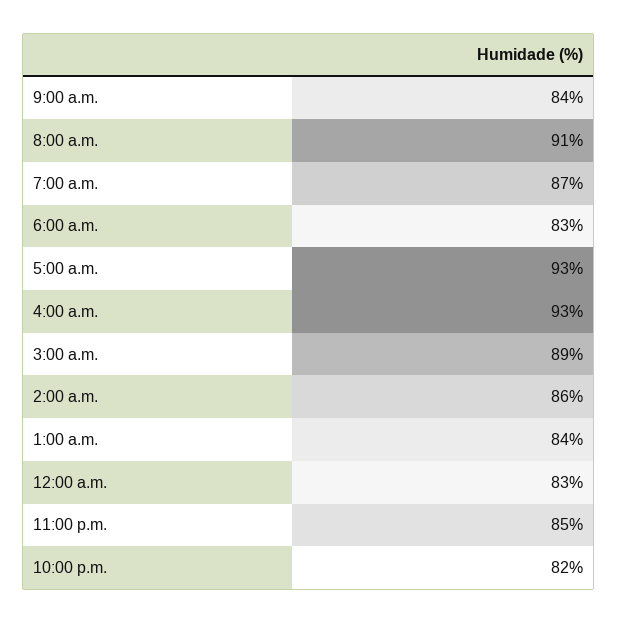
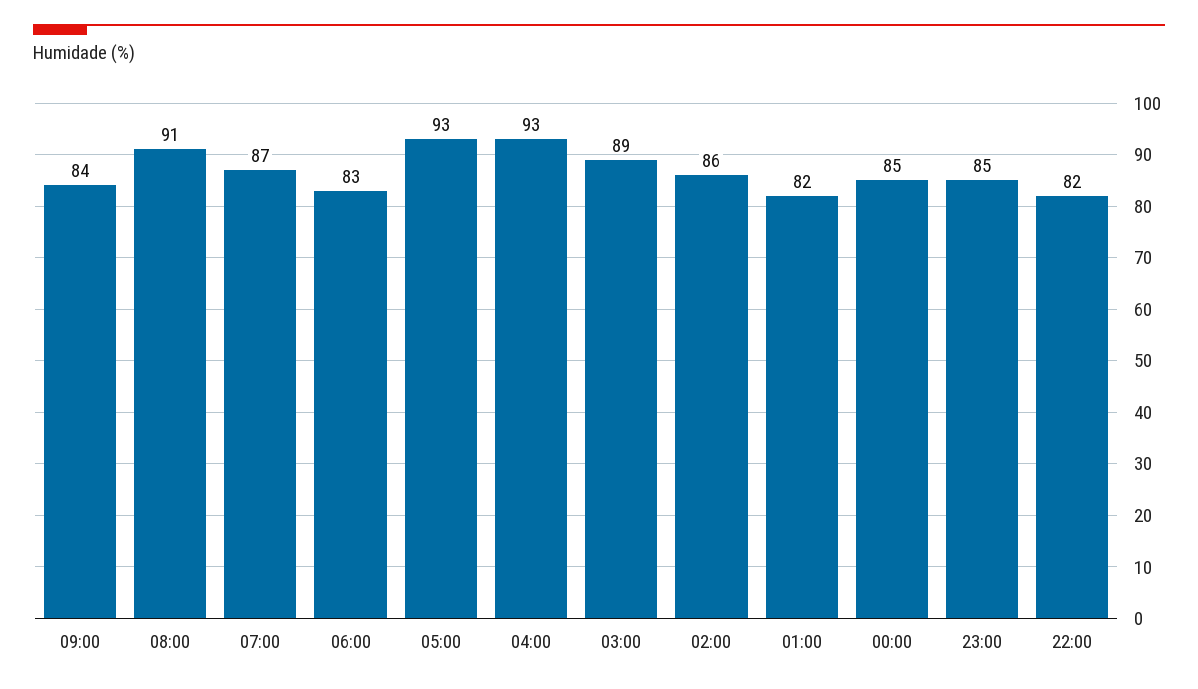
1:00 a.m.: 84 -> 82
12:00 a.m.: 83 -> 85

